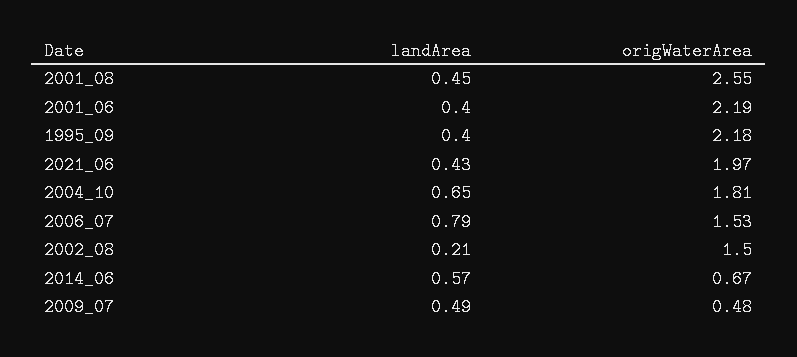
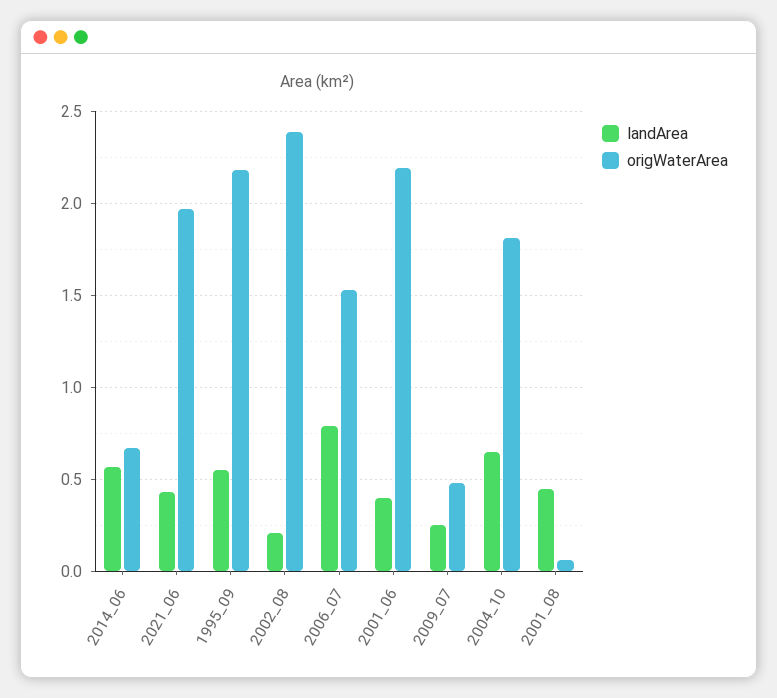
origWaterArea, 2001_08: 2.55 -> 0.05
landArea, 1995_09: 0.4 -> 0.55
origWaterArea, 2002_08: 1.5 -> 2.4
landArea, 2009_07: 0.49 -> 0.25

